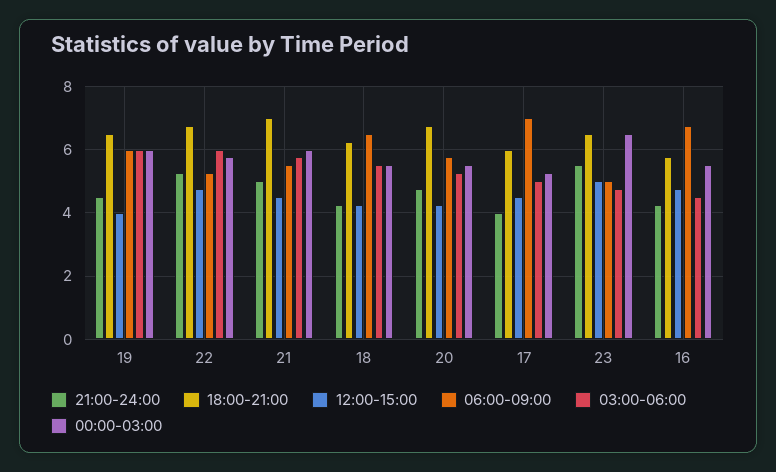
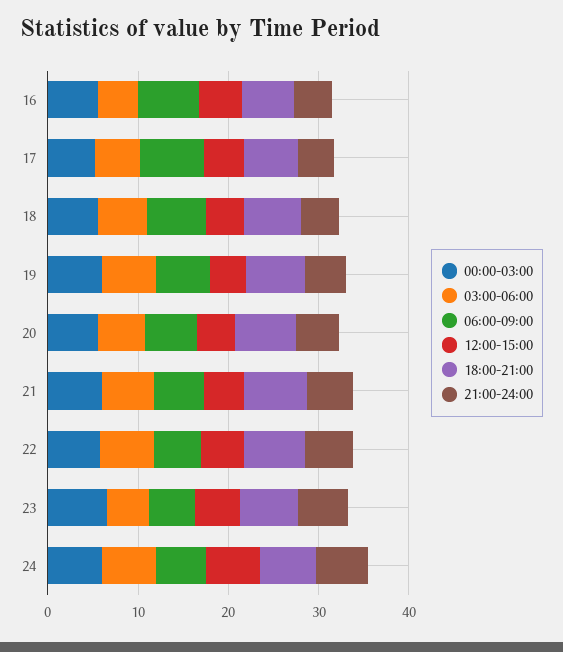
00:00-03:00, 24: none -> 6
03:00-06:00, 24: none -> 6
06:00-09:00, 24: none -> 6
12:00-15:00, 24: none -> 6
18:00-21:00, 24: none -> 6
21:00-24:00, 24: none -> 6

